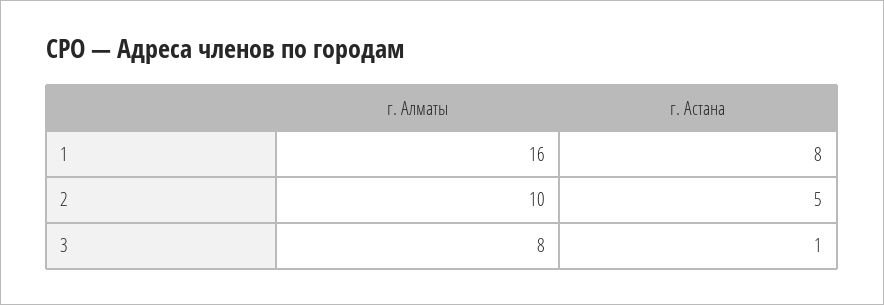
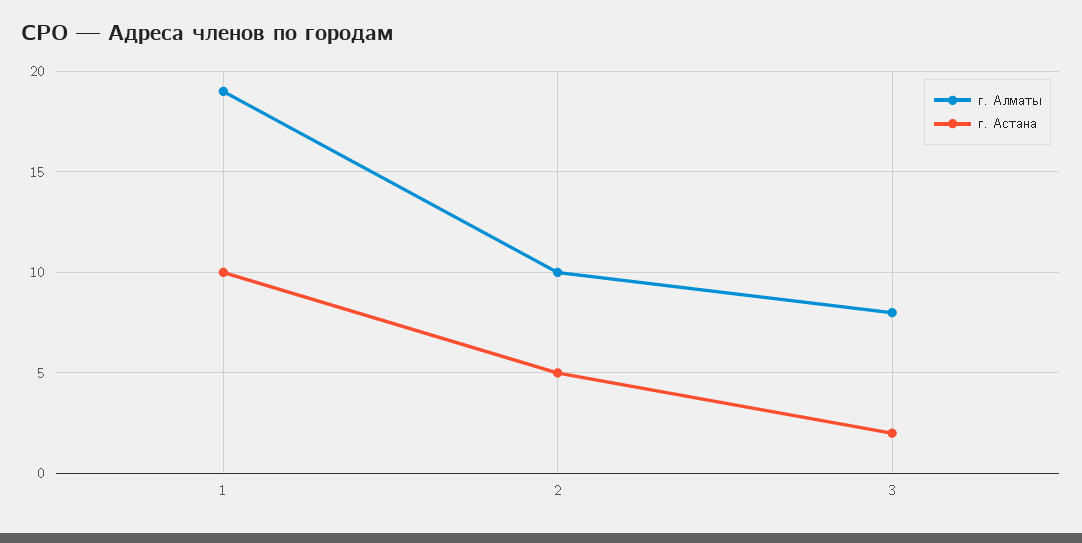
г. Алматы, 1: 16 -> 19
г. Астана, 1: 8 -> 10
г. Астана, 3: 1 -> 2

